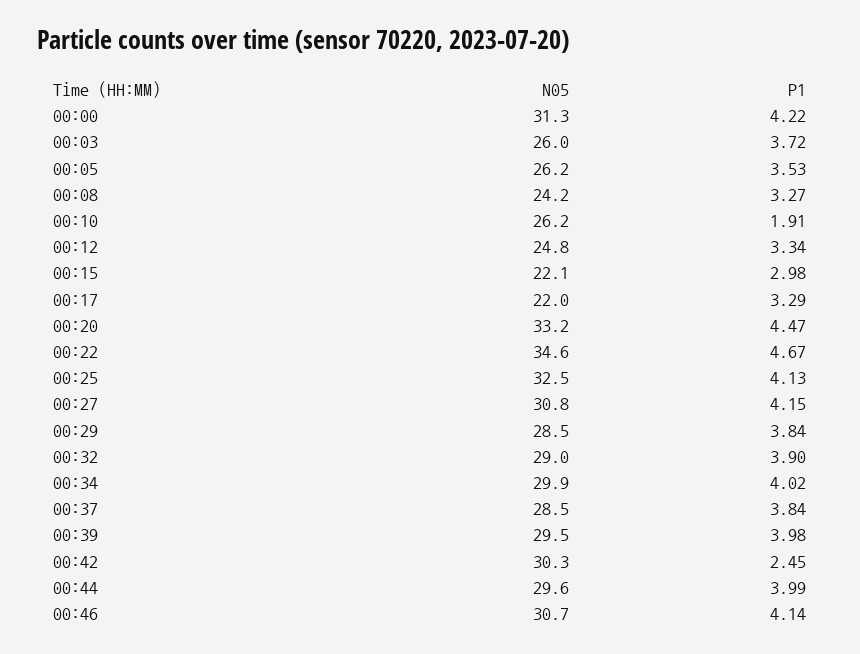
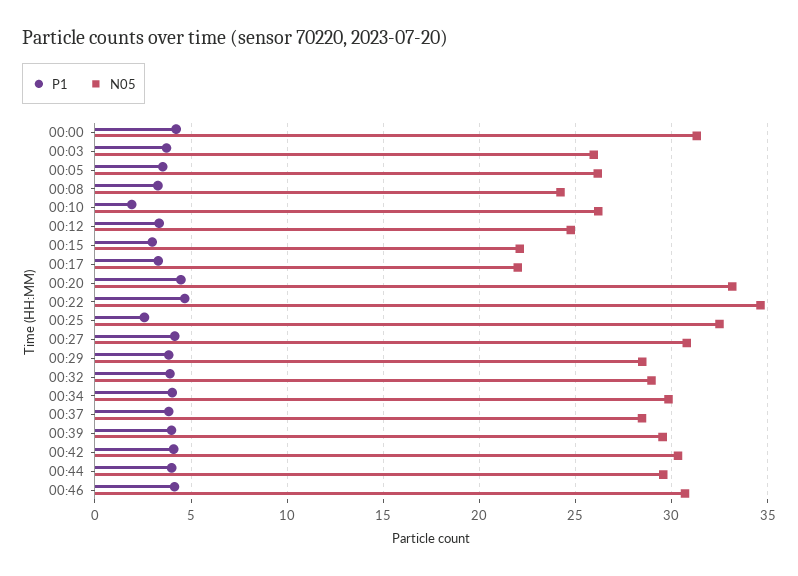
P1, 00:25: 4.13 -> 2.5
P1, 00:42: 2.45 -> 4

